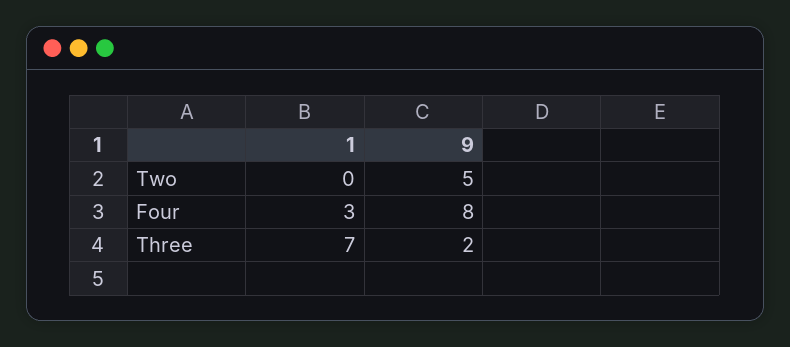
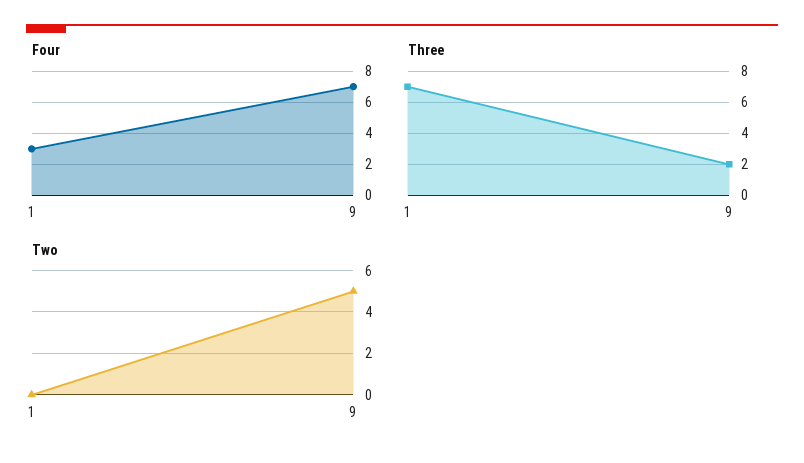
Four, 9: 8 -> 7

